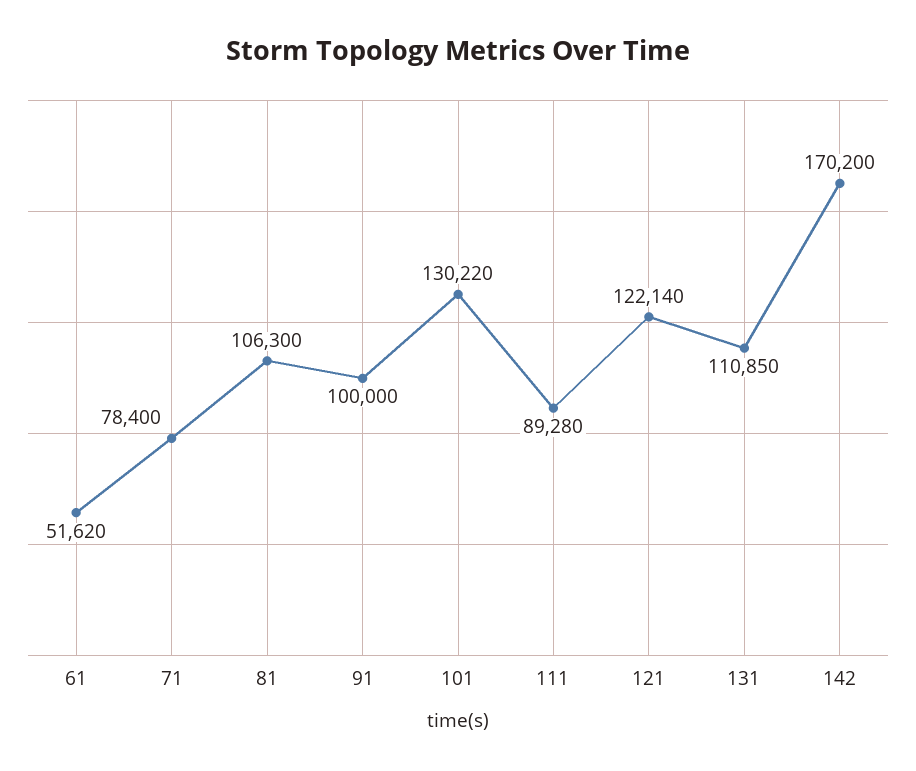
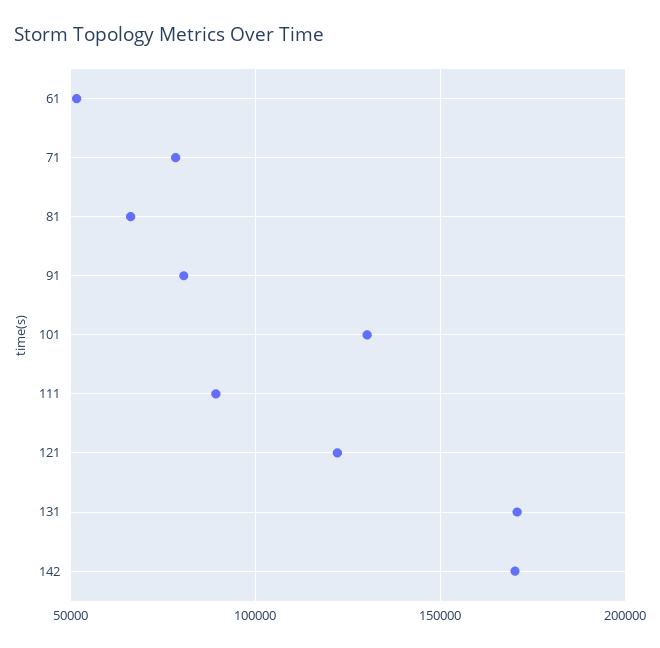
81: 106300 -> 65000
91: 100000 -> 80000
131: 110850 -> 170000

